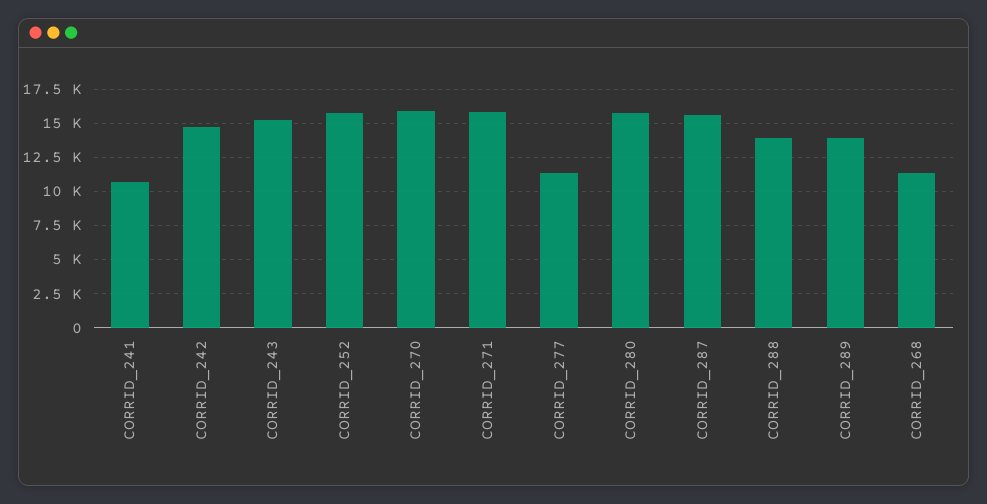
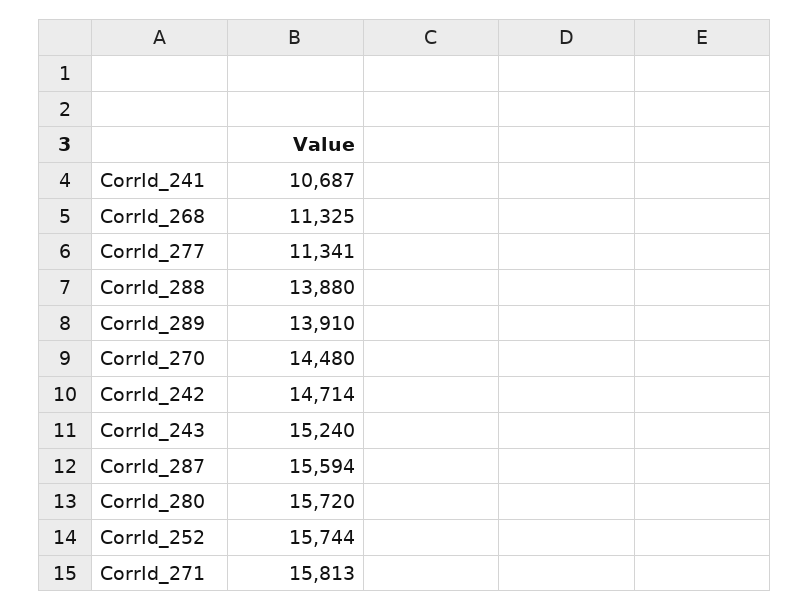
CORRID_270: 16000 -> 14480

